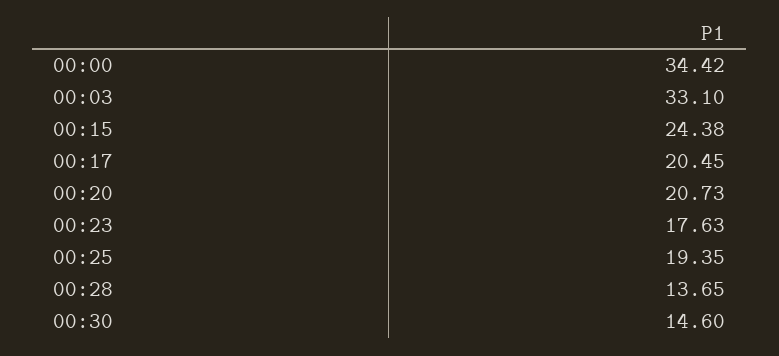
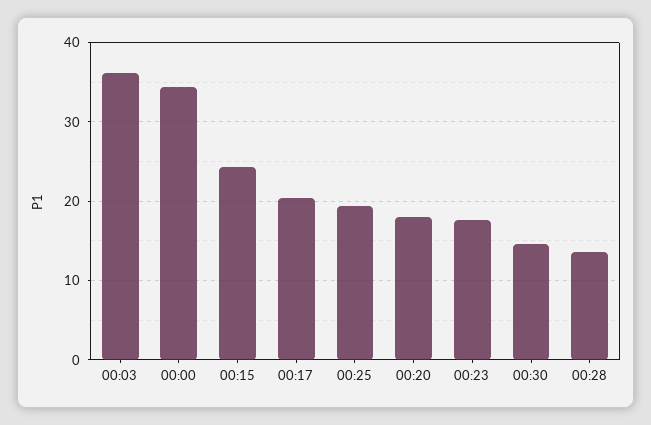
00:03: 33.1 -> 36
00:20: 20.73 -> 18

